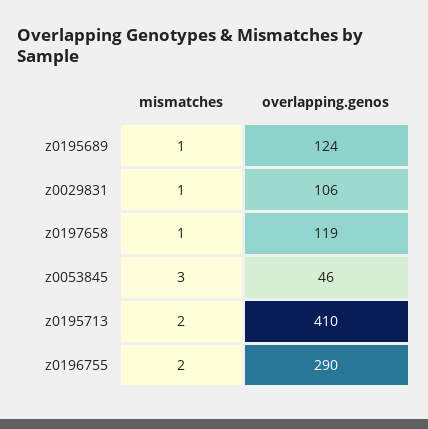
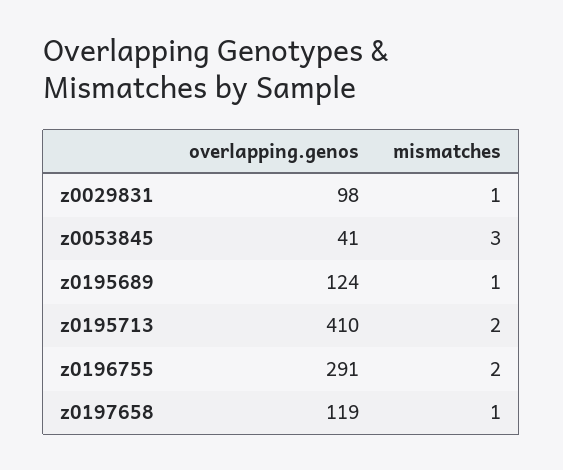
overlapping.genos, z0029831: 106 -> 98
overlapping.genos, z0053845: 46 -> 41
overlapping.genos, z0196755: 290 -> 291

